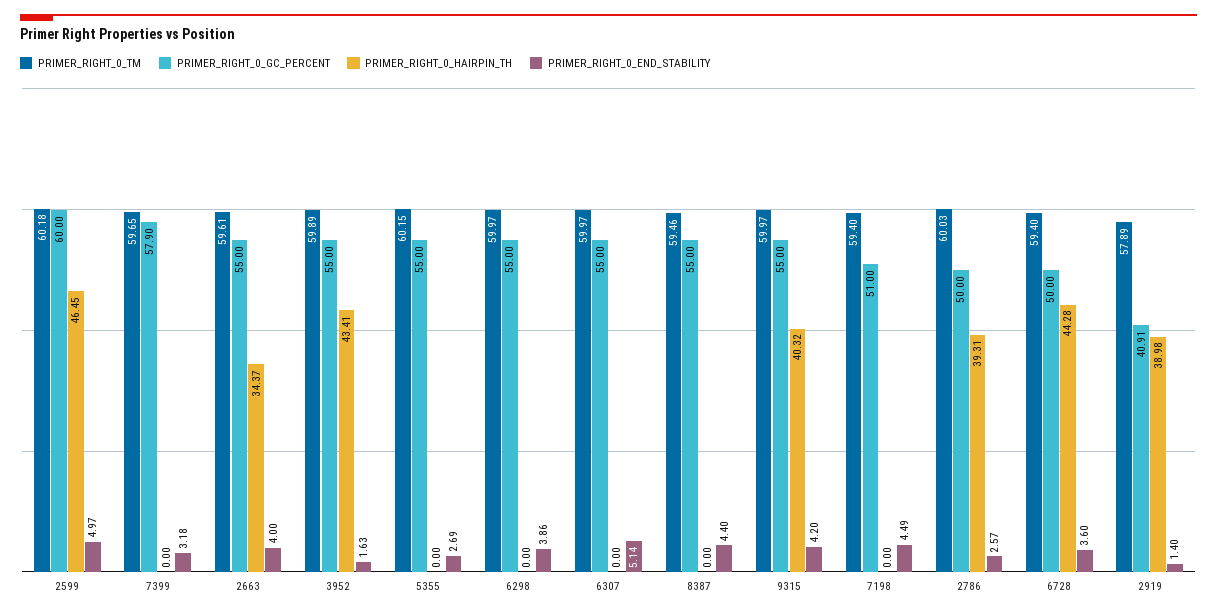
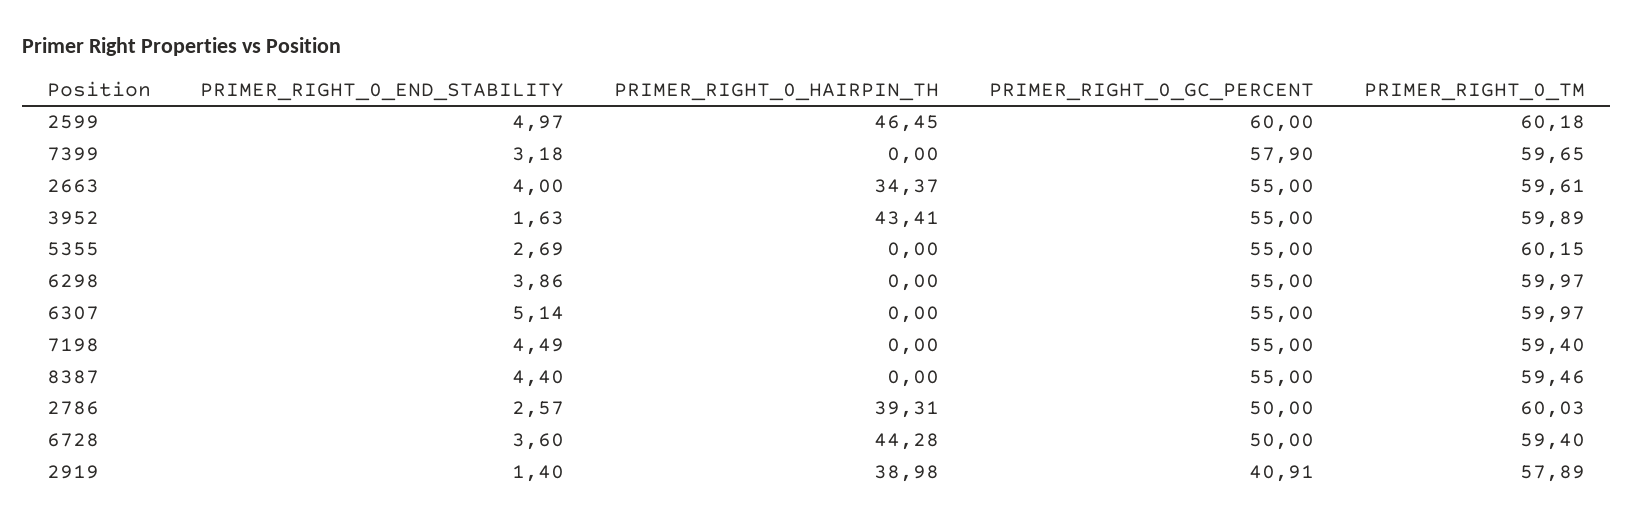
PRIMER_RIGHT_0_TM, 9315: 59.97 -> none
PRIMER_RIGHT_0_GC_PERCENT, 9315: 55 -> none
PRIMER_RIGHT_0_HAIRPIN_TH, 9315: 40.32 -> none
PRIMER_RIGHT_0_END_STABILITY, 9315: 4.2 -> none
PRIMER_RIGHT_0_GC_PERCENT, 7198: 51 -> 55

